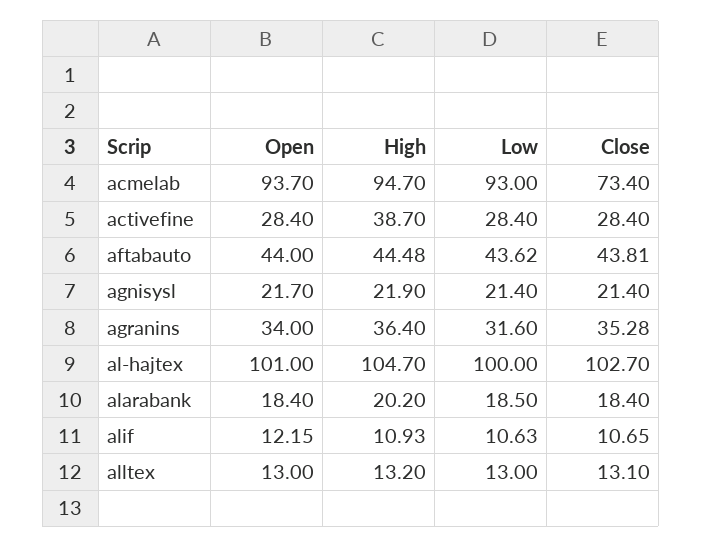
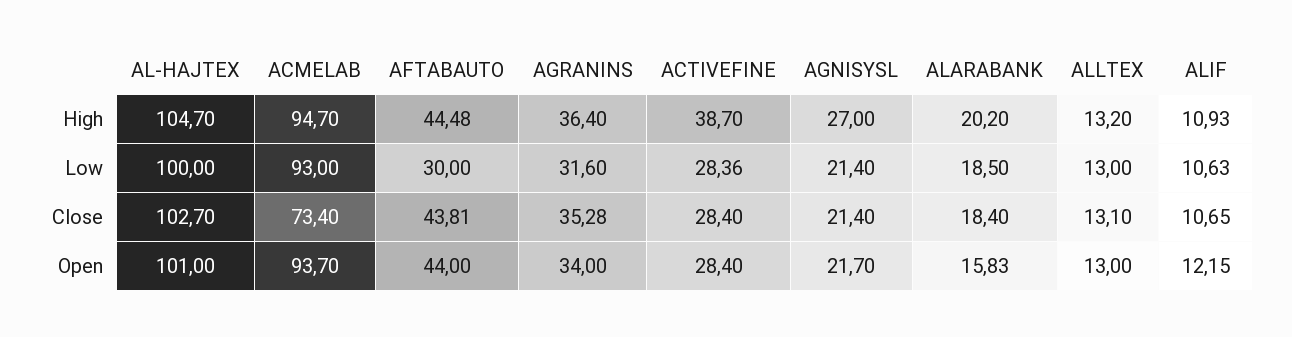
Low, activefine: 28.4 -> 28.36
Low, aftabauto: 43.62 -> 30
High, agnisysl: 21.9 -> 27
Open, alarabank: 18.4 -> 15.83

